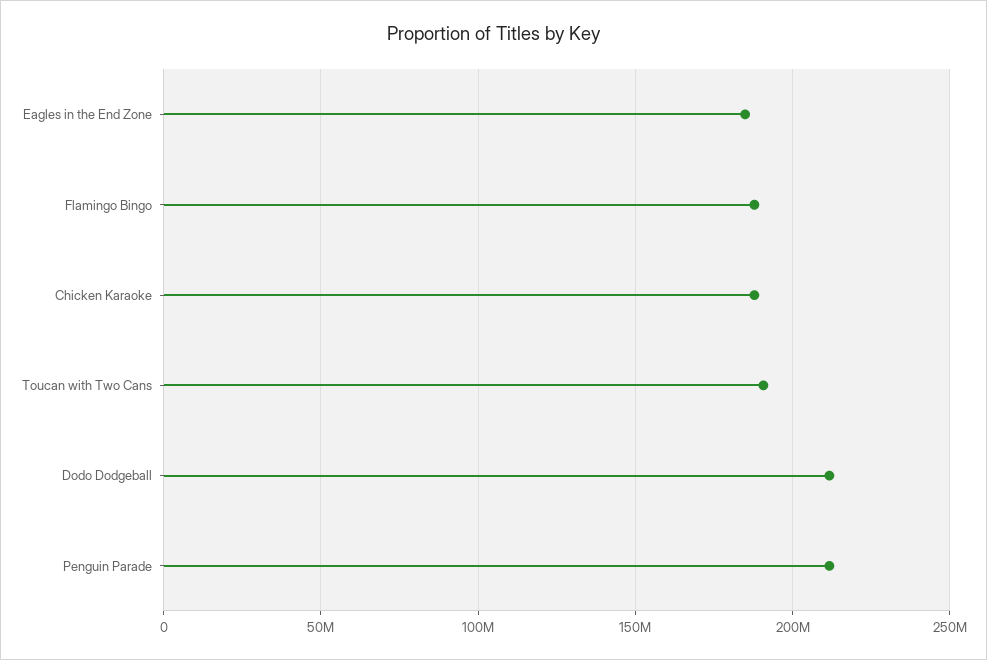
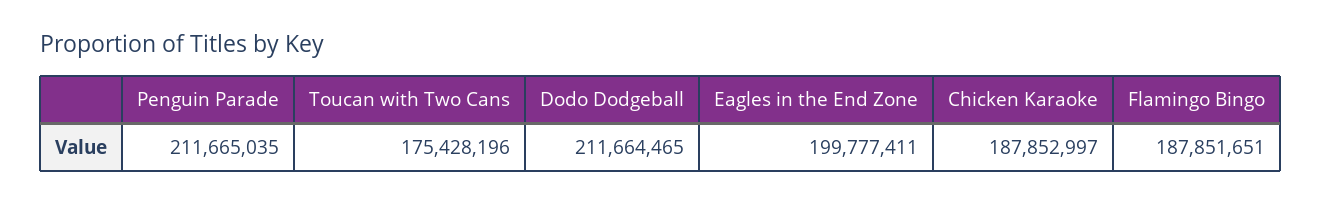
Eagles in the End Zone: 185000000 -> 199777411
Toucan with Two Cans: 190000000 -> 175428196

